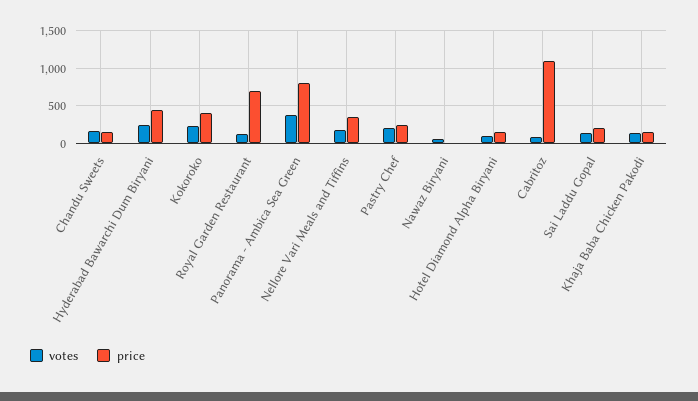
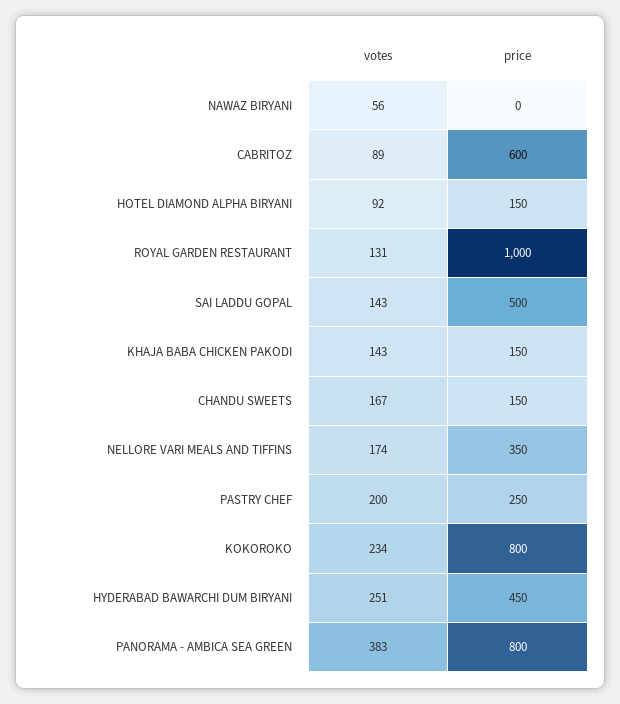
price, Kokoroko: 400 -> 800
price, Royal Garden Restaurant: 700 -> 1000
price, Cabritoz: 1100 -> 600
price, Sai Laddu Gopal: 200 -> 500

